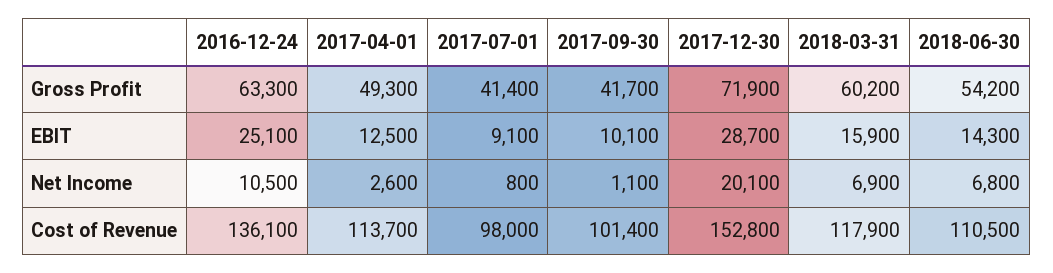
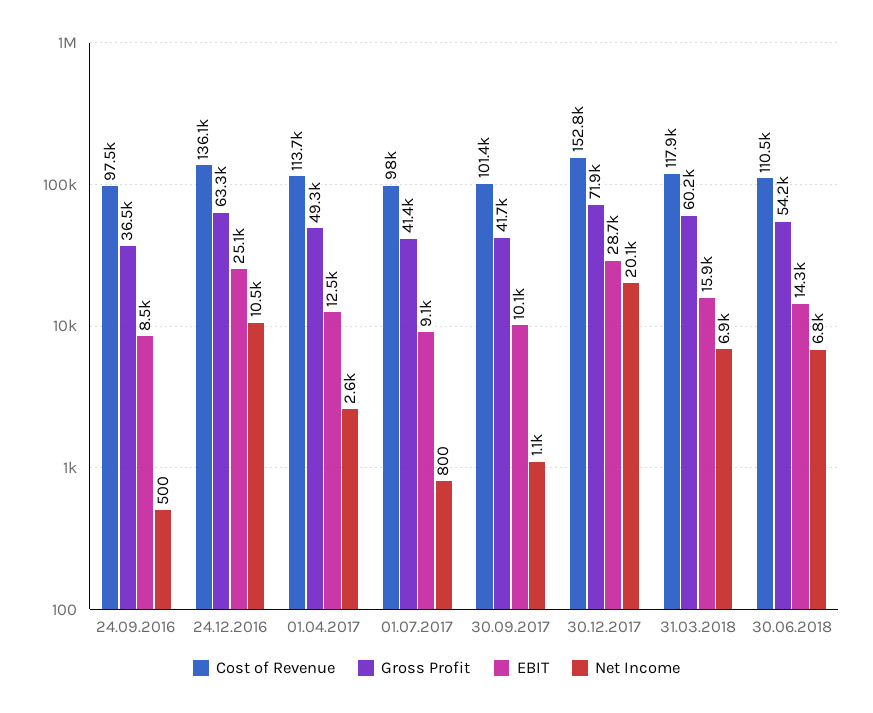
Cost of Revenue, 24.09.2016: none -> 97500
Gross Profit, 24.09.2016: none -> 36500
EBIT, 24.09.2016: none -> 8500
Net Income, 24.09.2016: none -> 500

